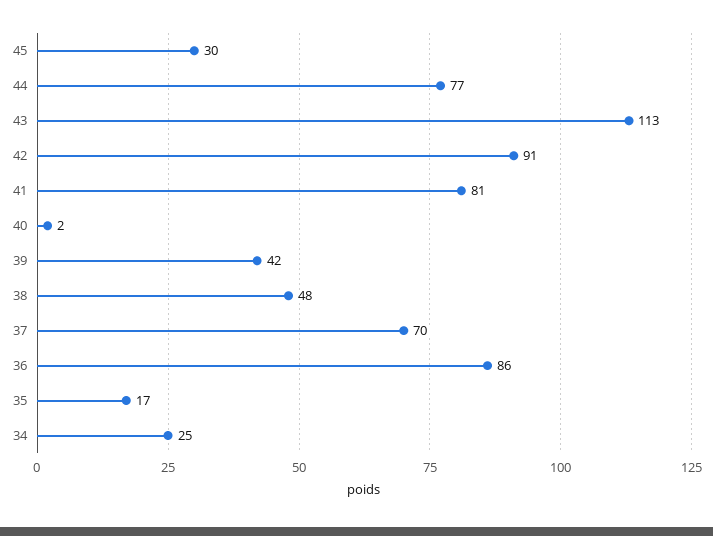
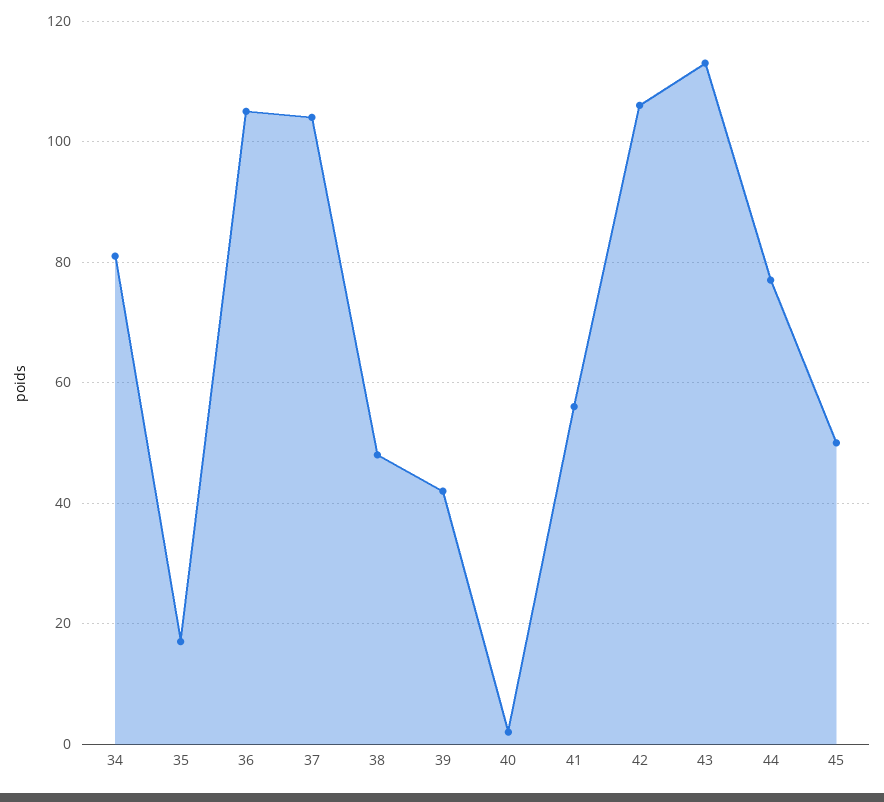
45: 30 -> 50
42: 91 -> 105
41: 81 -> 55
37: 70 -> 105
36: 86 -> 105
34: 25 -> 80

